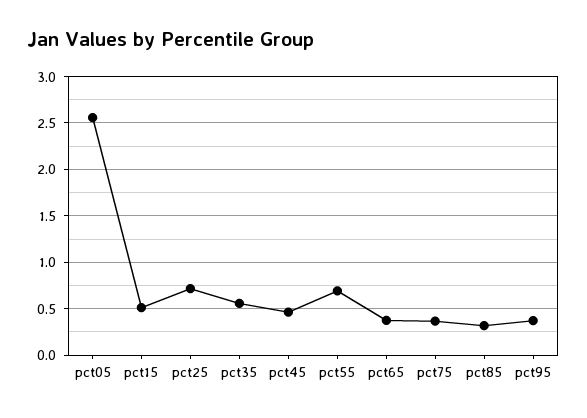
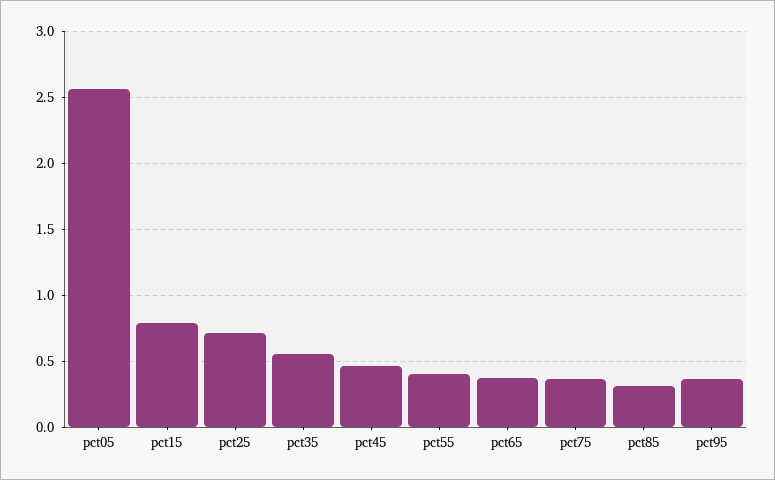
pct15: 0.5 -> 0.8
pct55: 0.7 -> 0.4

